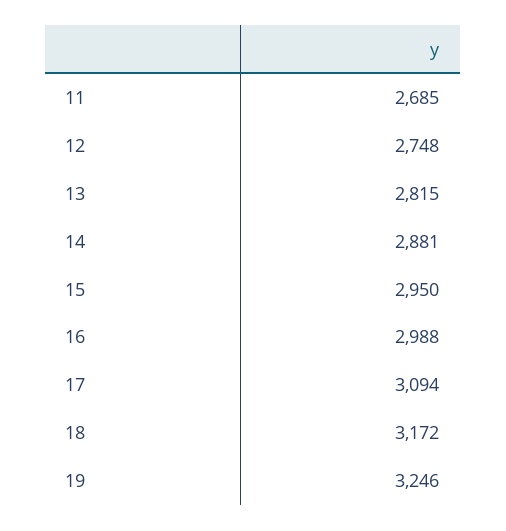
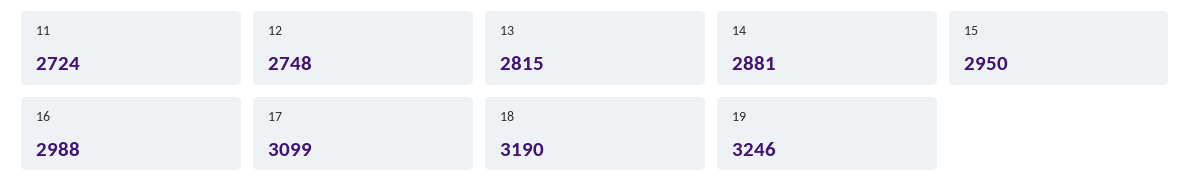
11: 2685 -> 2724
17: 3094 -> 3099
18: 3172 -> 3190

